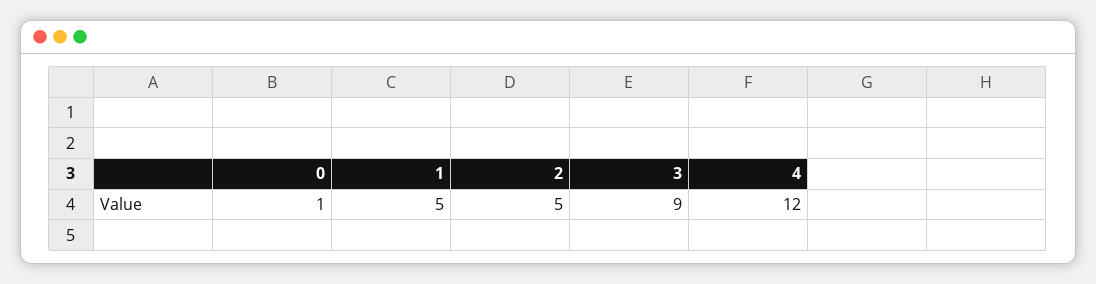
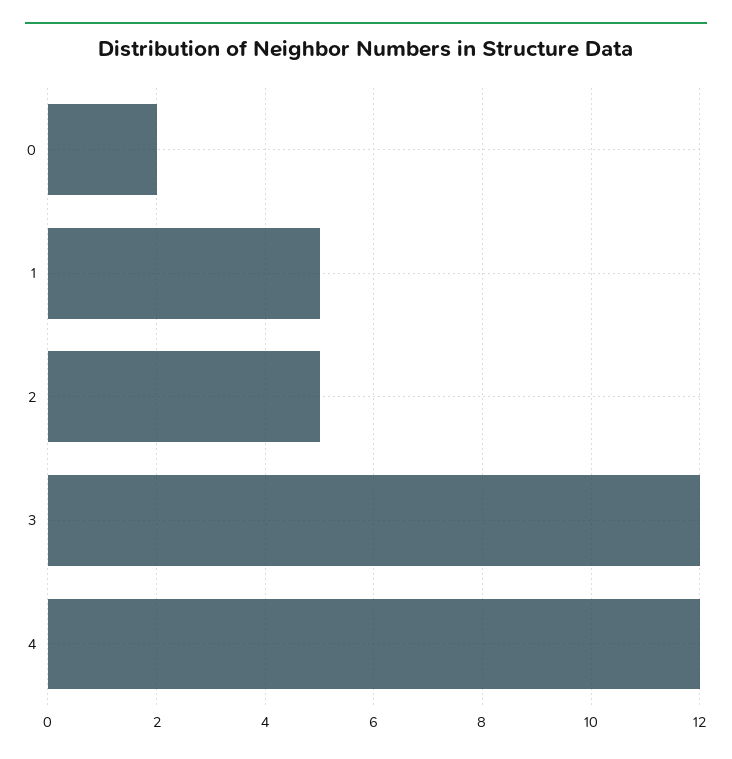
0: 1 -> 2
3: 9 -> 12

